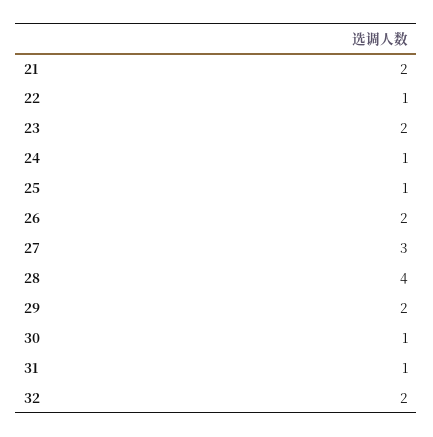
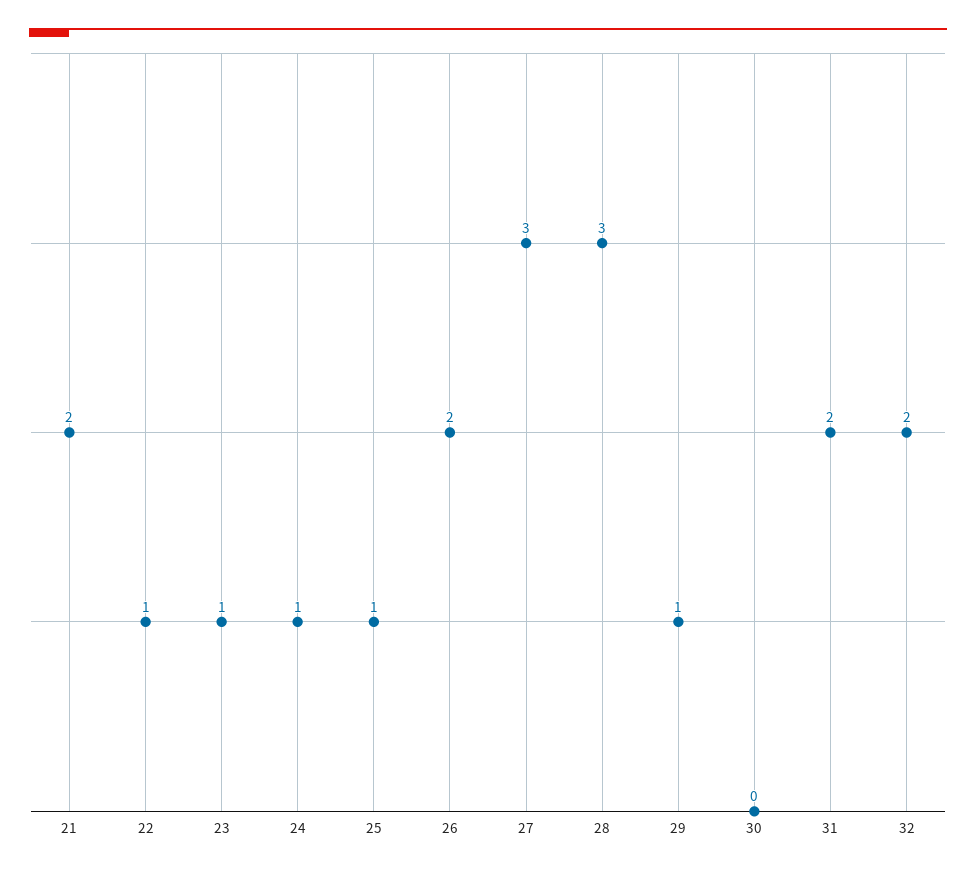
23: 2 -> 1
28: 4 -> 3
29: 2 -> 1
30: 1 -> 0
31: 1 -> 2

